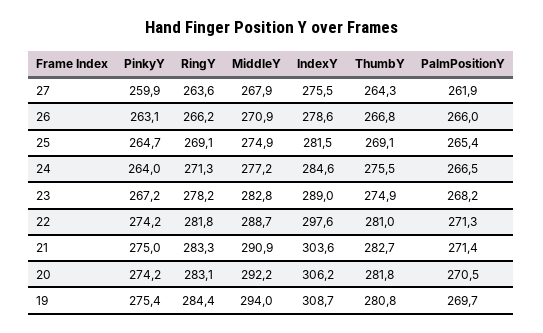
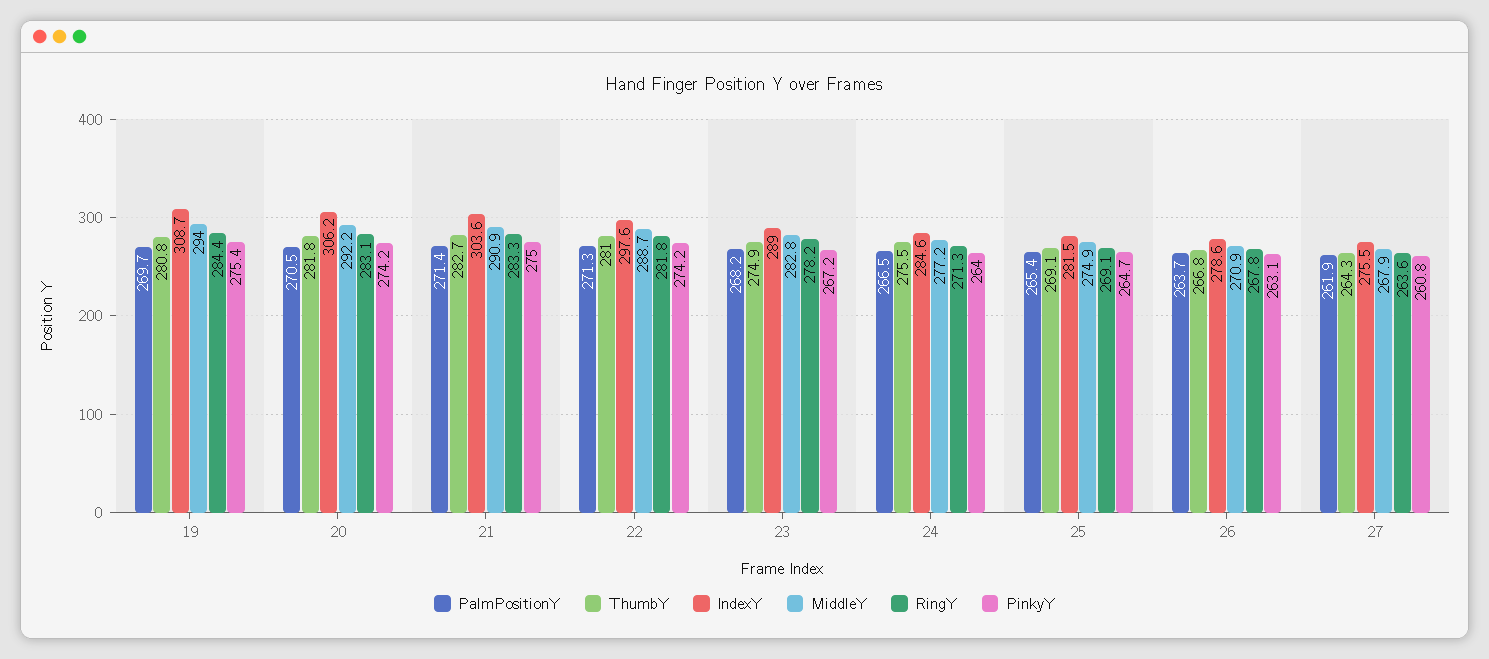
PinkyY, 27: 259.9 -> 260.8
RingY, 26: 266.2 -> 267.8
PalmPositionY, 26: 266 -> 263.7

